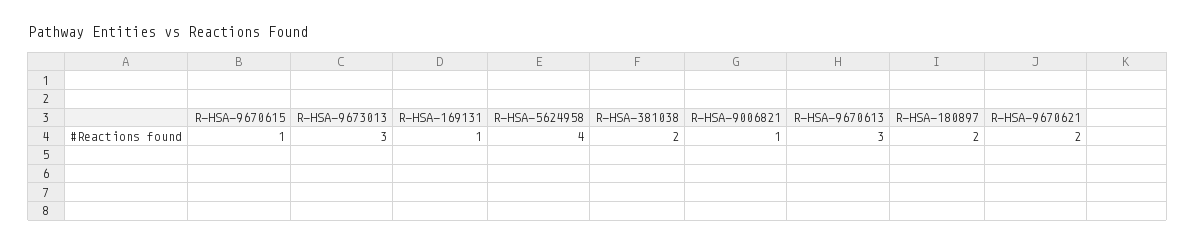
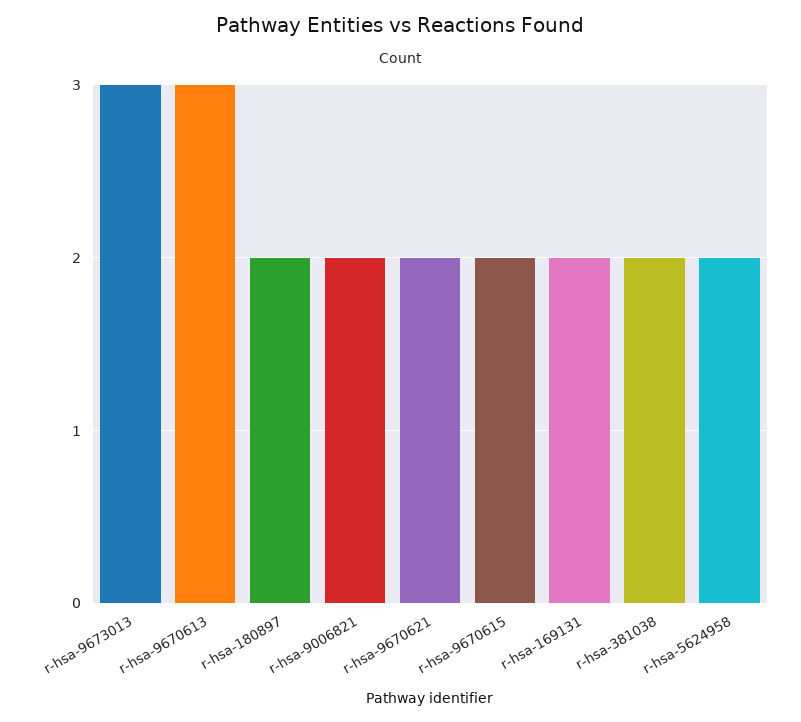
R-HSA-9670615: 1 -> 2
R-HSA-169131: 1 -> 2
R-HSA-5624958: 4 -> 2
R-HSA-9006821: 1 -> 2

